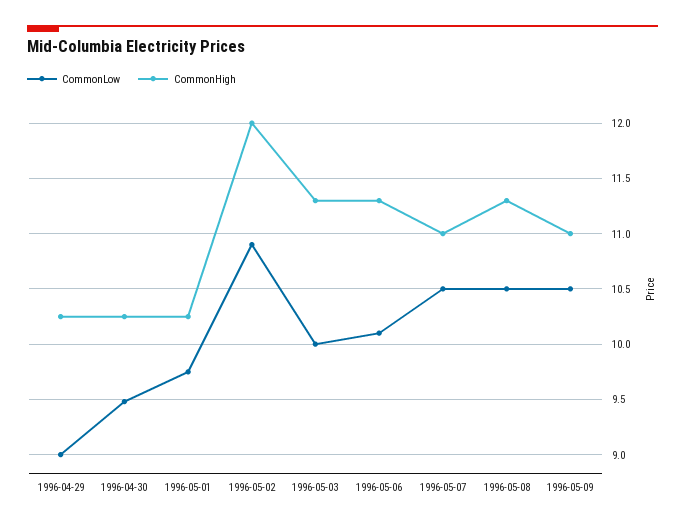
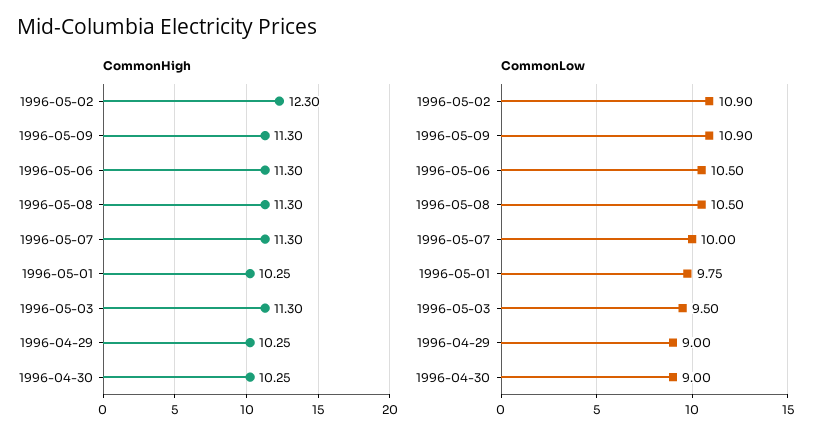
CommonLow, 1996-04-30: 9.5 -> 9
CommonHigh, 1996-05-02: 12 -> 12.3
CommonLow, 1996-05-03: 10 -> 9.5
CommonLow, 1996-05-06: 10.1 -> 10.5
CommonLow, 1996-05-07: 10.5 -> 10
CommonHigh, 1996-05-07: 11 -> 11.3
CommonLow, 1996-05-09: 10.5 -> 10.9
CommonHigh, 1996-05-09: 11 -> 11.3

